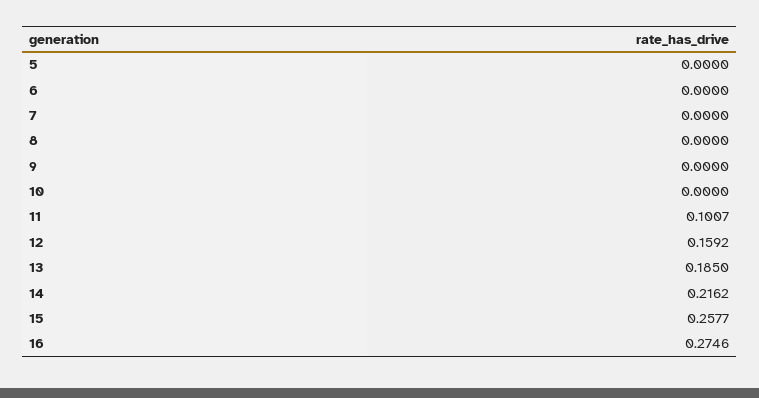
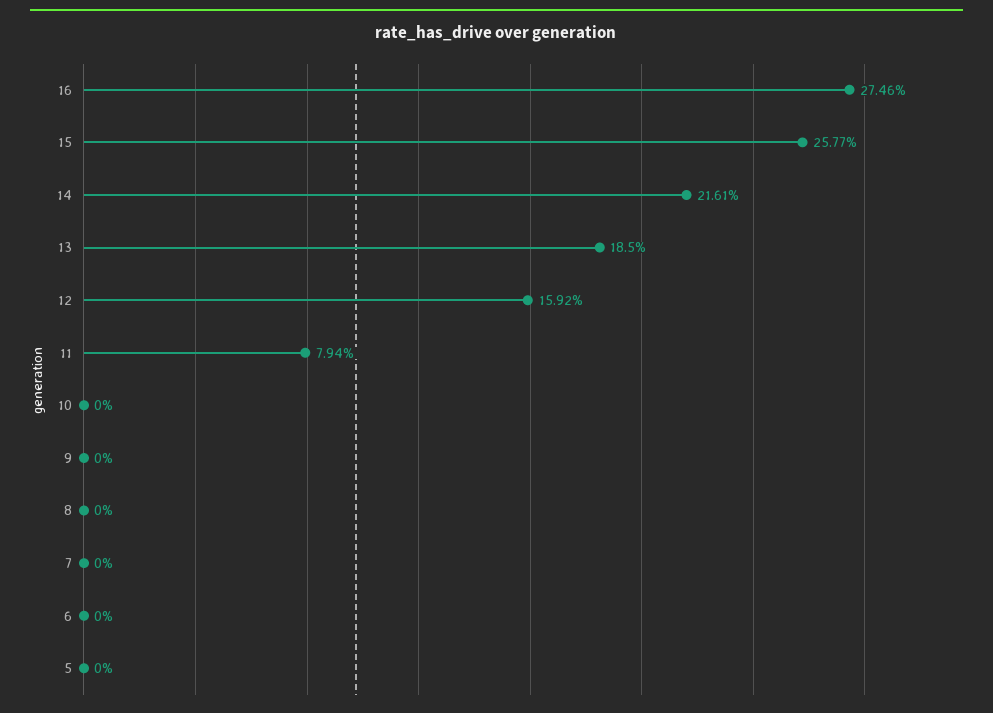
11: 0.1007 -> 0.0794
14: 0.2162 -> 0.2161

